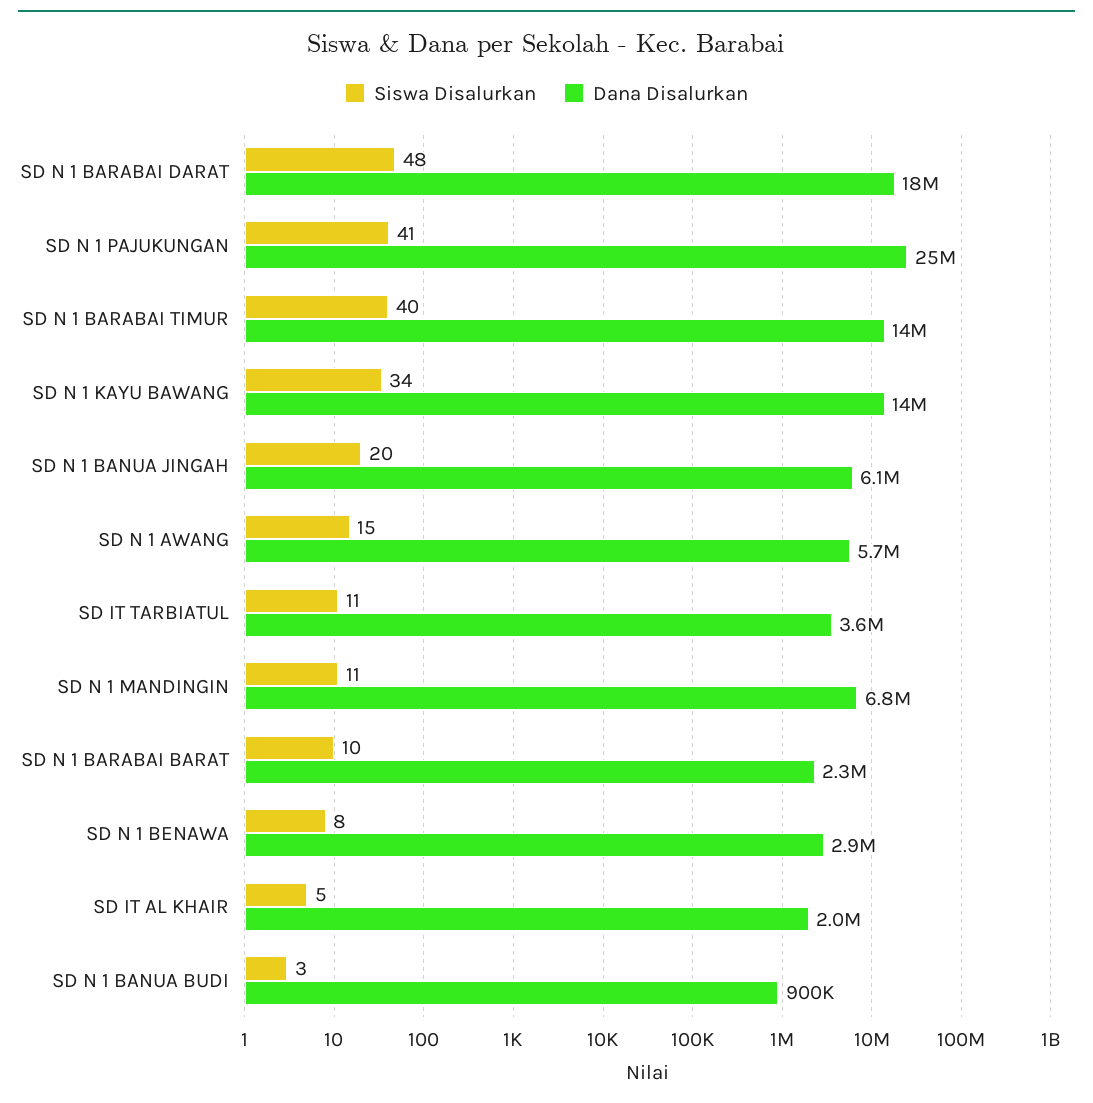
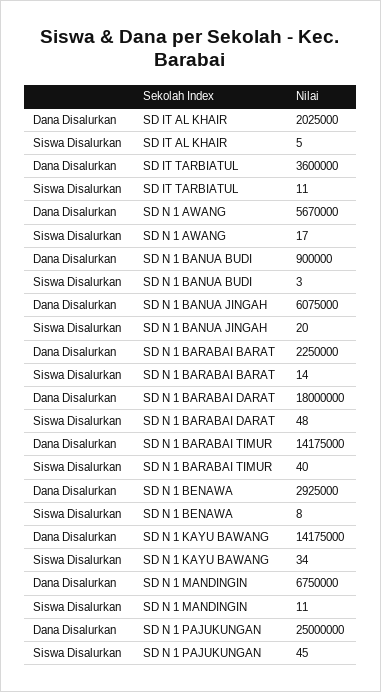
Siswa Disalurkan, SD N 1 PAJUKUNGAN: 41 -> 45
Siswa Disalurkan, SD N 1 AWANG: 15 -> 17
Siswa Disalurkan, SD N 1 BARABAI BARAT: 10 -> 14

